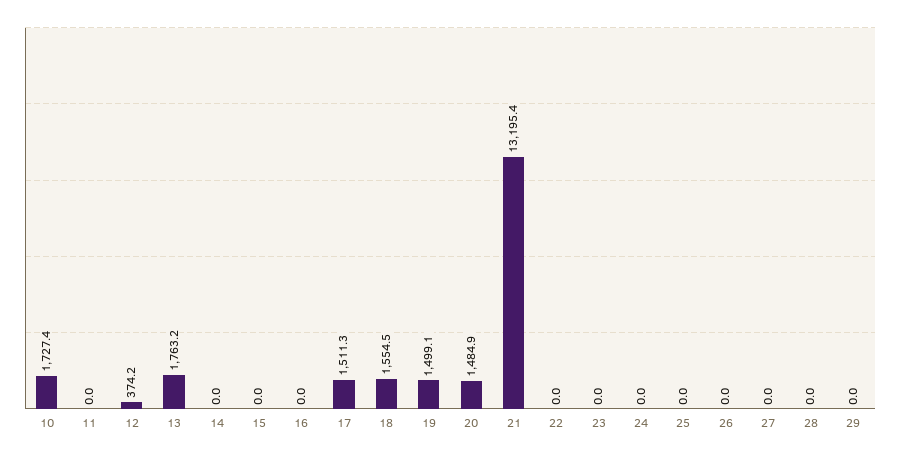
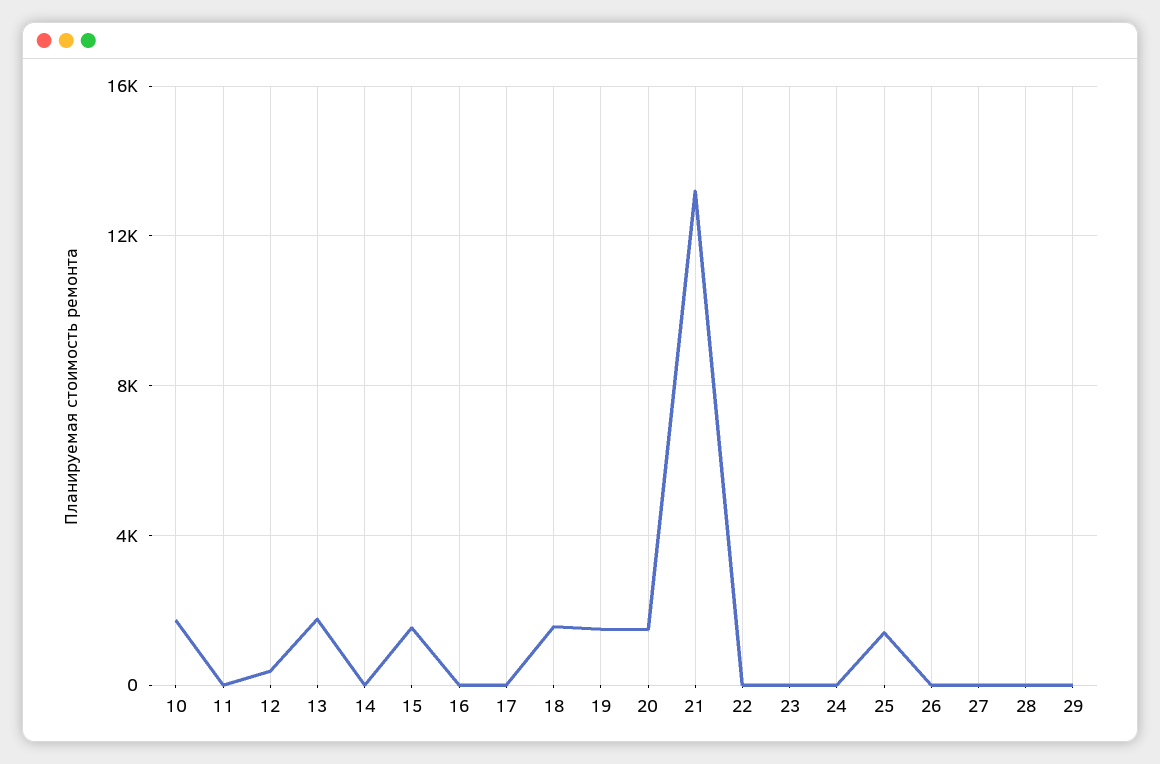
15: 0 -> 1500
17: 1511.3 -> 0
25: 0 -> 1500

